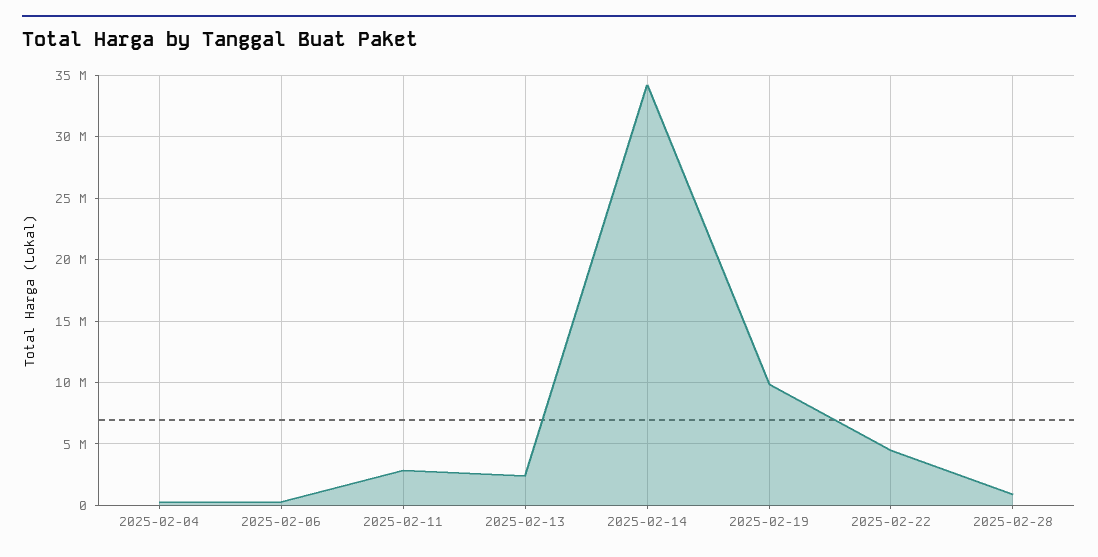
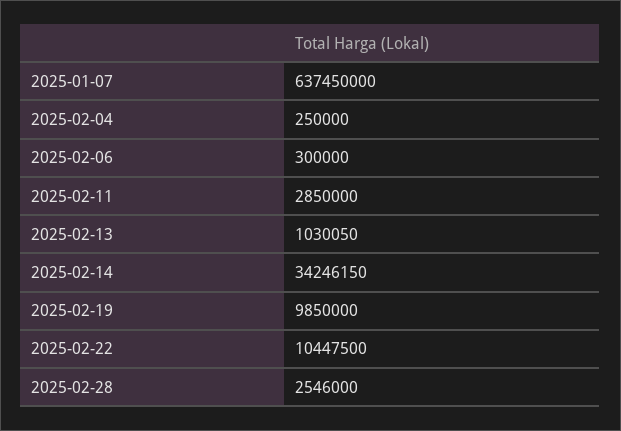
2025-02-13: 2500000 -> 1030050
2025-02-22: 4500000 -> 10447500
2025-02-28: 1000000 -> 2546000
2025-01-07: none -> 637450000

